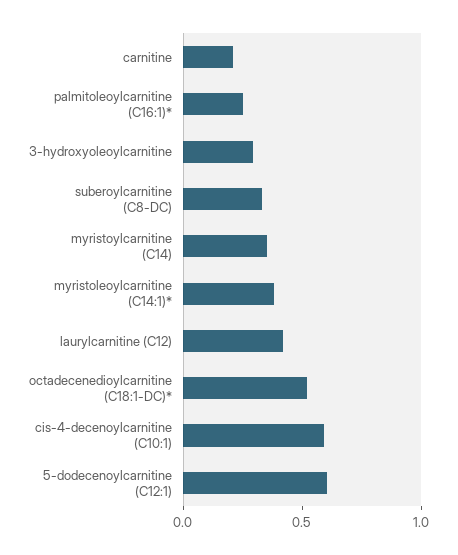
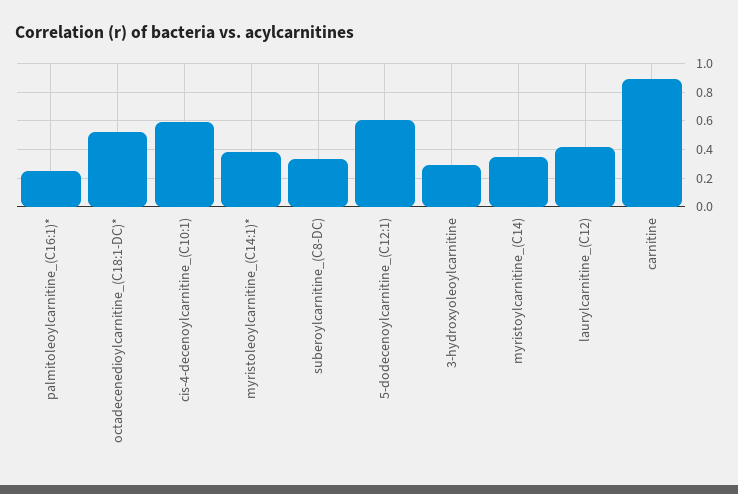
carnitine: 0.2 -> 0.9

